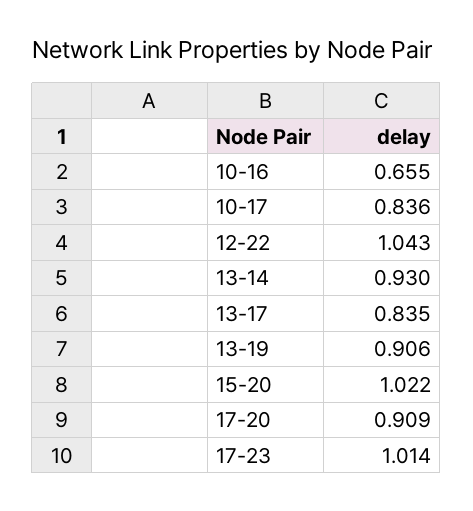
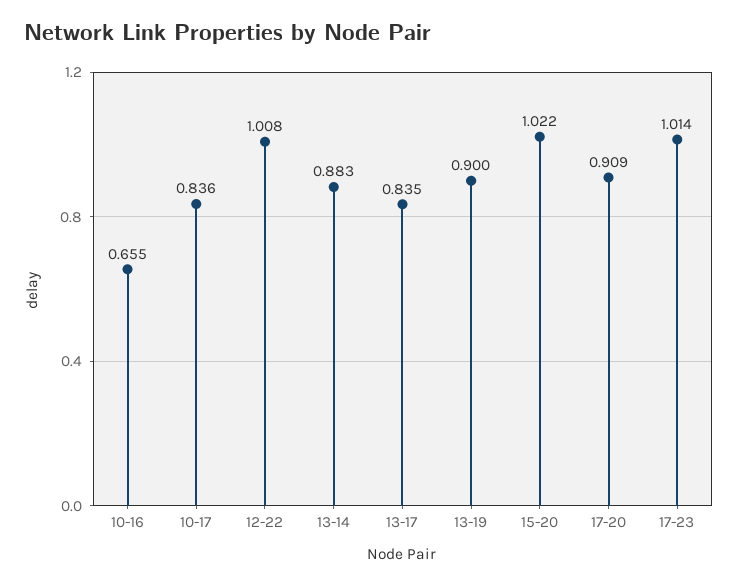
12-22: 1.043 -> 1.008
13-14: 0.93 -> 0.883
13-19: 0.906 -> 0.9

